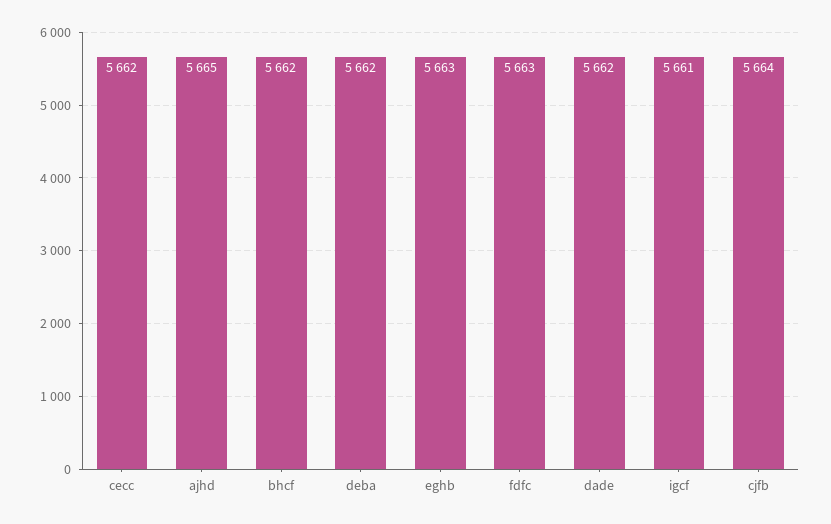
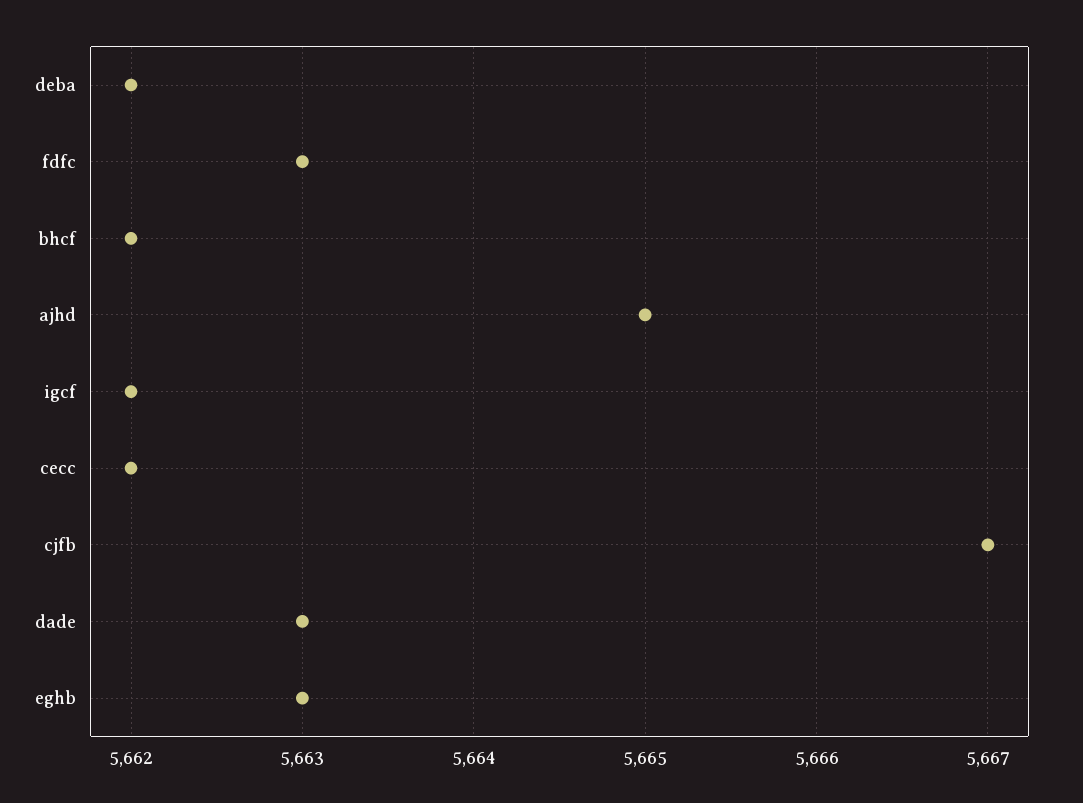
dade: 5662 -> 5663
igcf: 5661 -> 5662
cjfb: 5664 -> 5667

